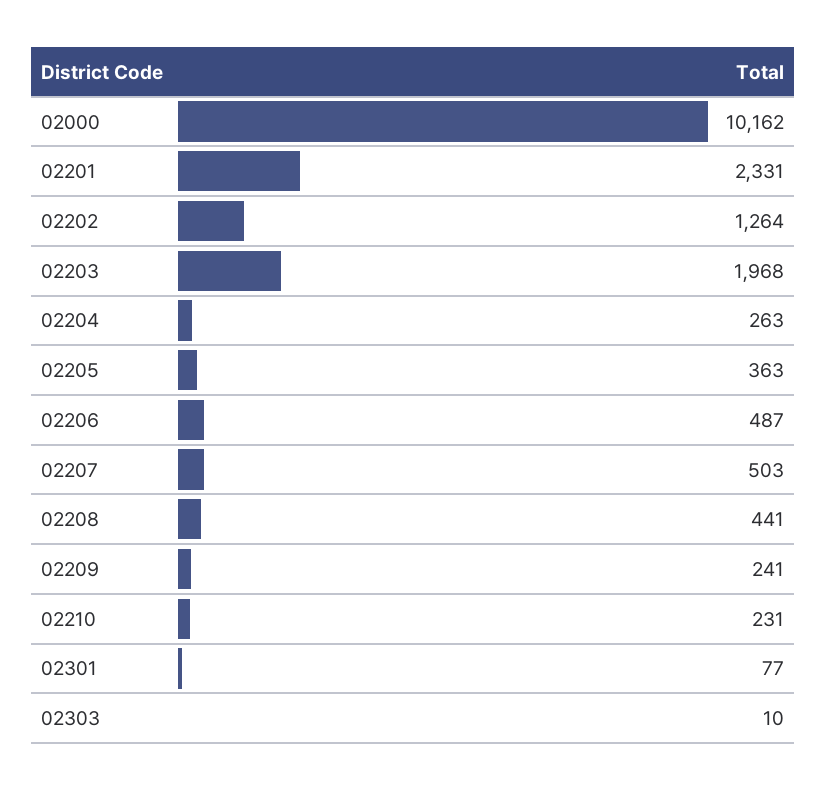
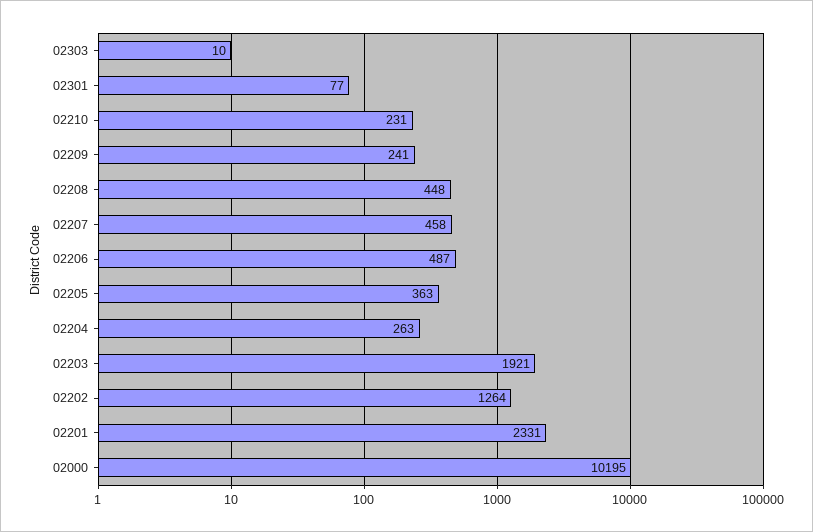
02000: 10162 -> 10195
02203: 1968 -> 1921
02207: 503 -> 458
02208: 441 -> 448

